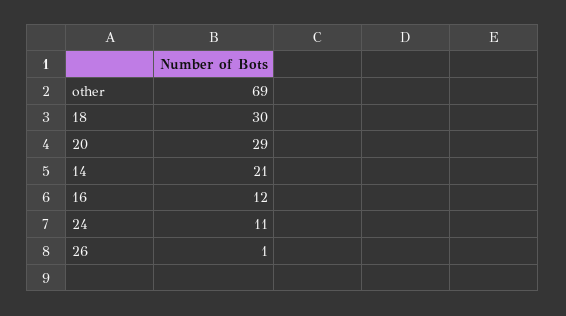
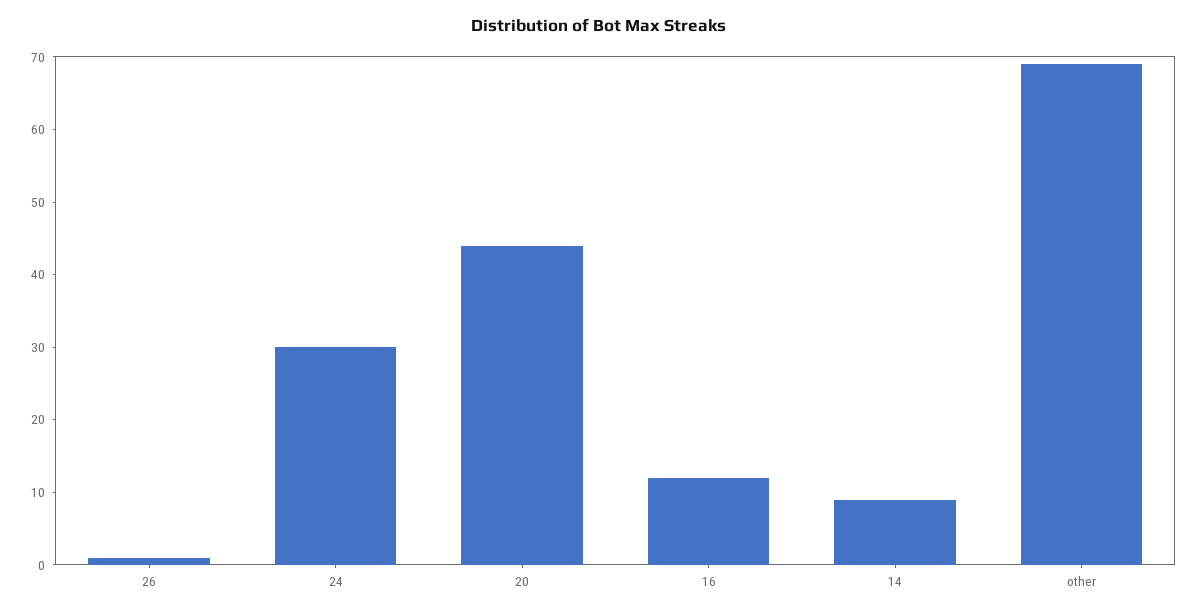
18: 30 -> none
20: 29 -> 45
14: 21 -> 10
24: 11 -> 30

